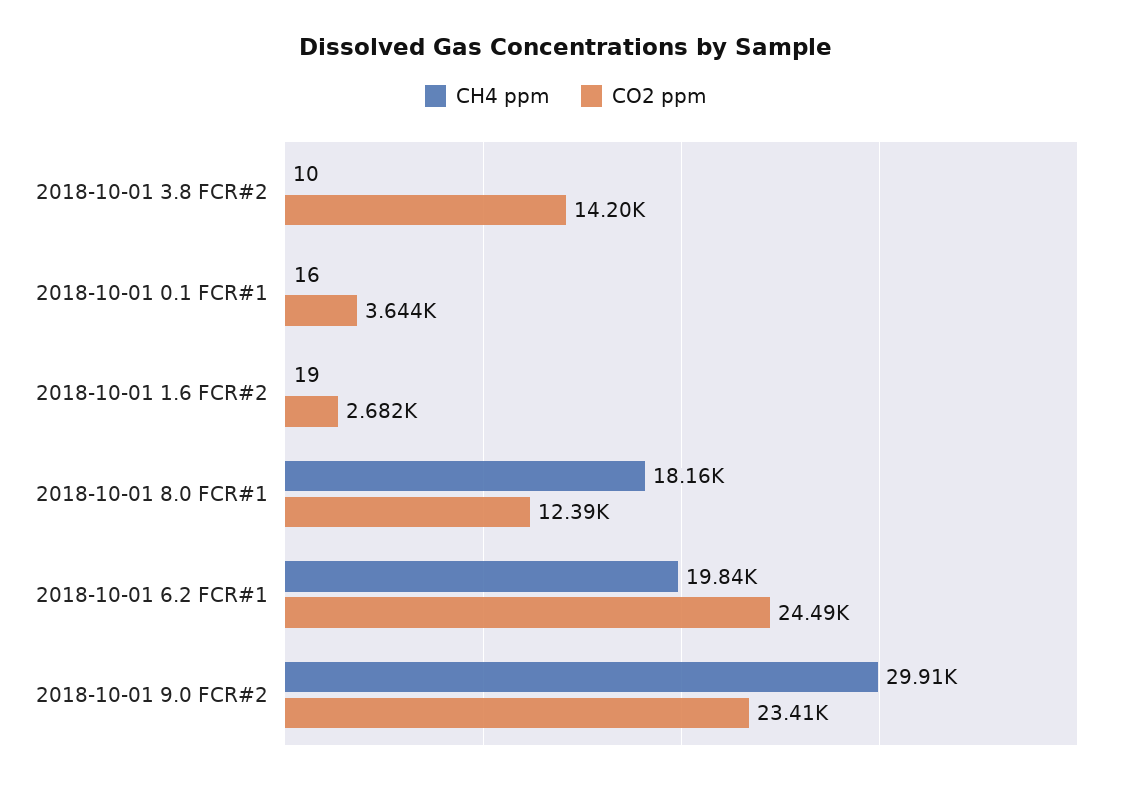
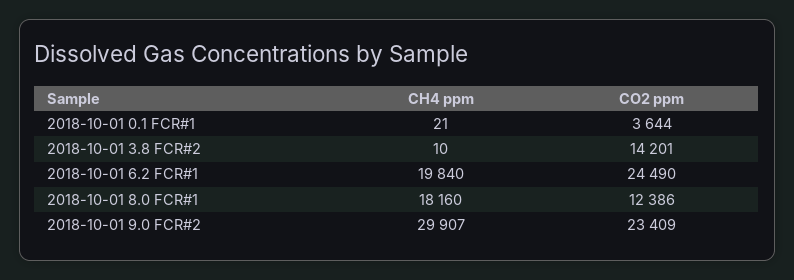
CH4 ppm, 2018-10-01 0.1 FCR#1: 16 -> 21
CH4 ppm, 2018-10-01 1.6 FCR#2: 19 -> none
CO2 ppm, 2018-10-01 1.6 FCR#2: 2682 -> none

